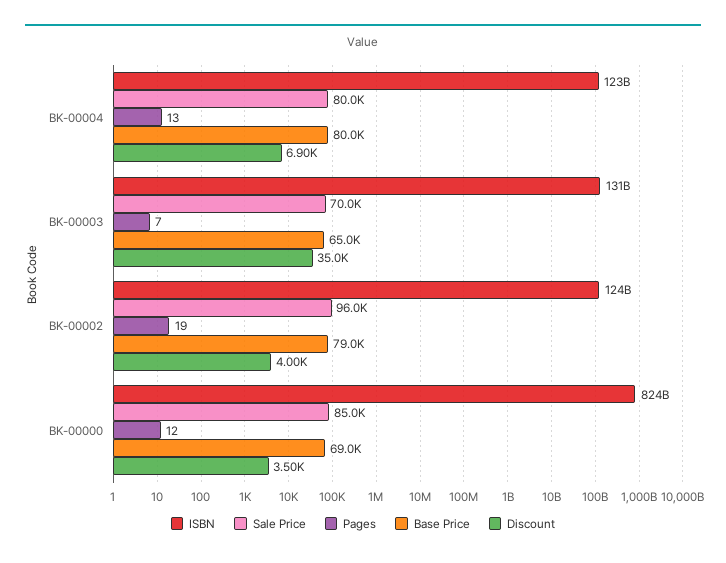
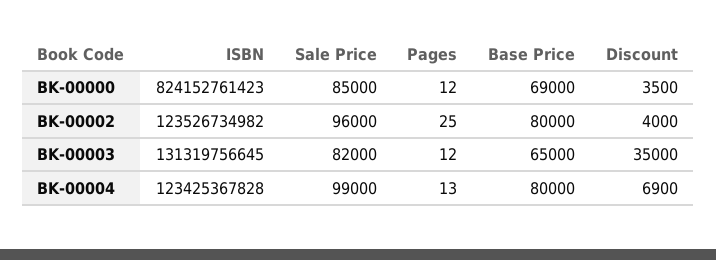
Sale Price, BK-00004: 80000 -> 99000
Sale Price, BK-00003: 70000 -> 82000
Pages, BK-00003: 7 -> 12
Pages, BK-00002: 19 -> 25
Base Price, BK-00002: 79000 -> 80000

